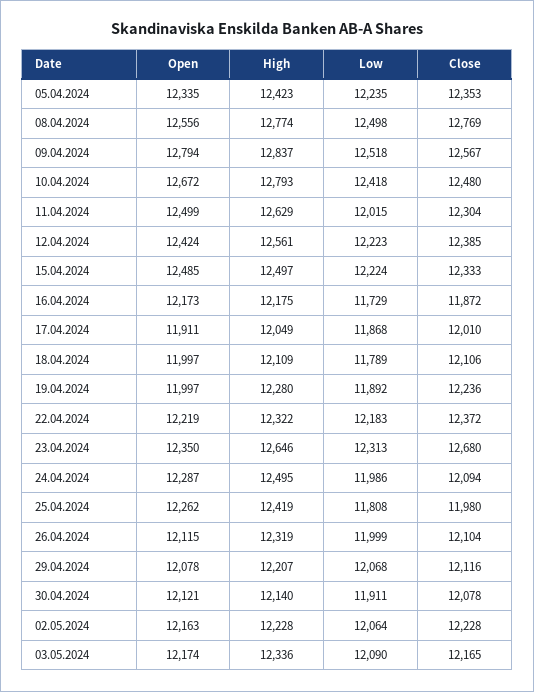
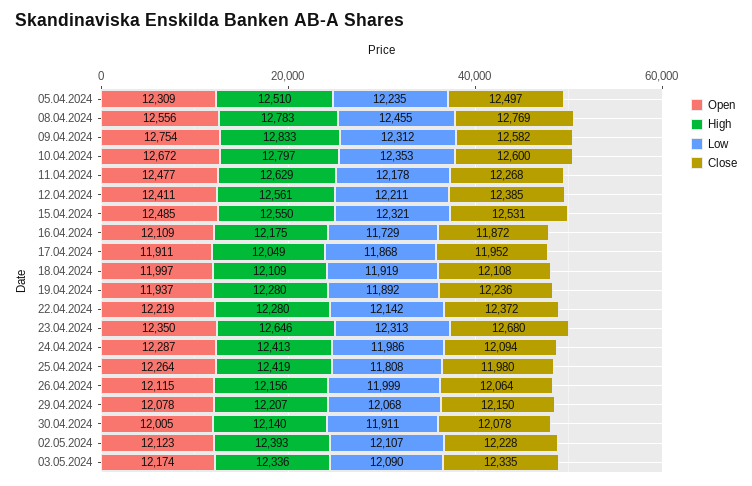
Open, 05.04.2024: 12335 -> 12309
High, 05.04.2024: 12423 -> 12510
Close, 05.04.2024: 12353 -> 12497
High, 08.04.2024: 12774 -> 12783
Low, 08.04.2024: 12498 -> 12455
Open, 09.04.2024: 12794 -> 12754
High, 09.04.2024: 12837 -> 12833
Low, 09.04.2024: 12518 -> 12312
Close, 09.04.2024: 12567 -> 12582
High, 10.04.2024: 12793 -> 12797
Low, 10.04.2024: 12418 -> 12353
Close, 10.04.2024: 12480 -> 12600
Open, 11.04.2024: 12499 -> 12477
Low, 11.04.2024: 12015 -> 12178
Close, 11.04.2024: 12304 -> 12268
Open, 12.04.2024: 12424 -> 12411
Low, 12.04.2024: 12223 -> 12211
High, 15.04.2024: 12497 -> 12550
Low, 15.04.2024: 12224 -> 12321
Close, 15.04.2024: 12333 -> 12531
Open, 16.04.2024: 12173 -> 12109
Close, 17.04.2024: 12010 -> 11952
Low, 18.04.2024: 11789 -> 11919
Close, 18.04.2024: 12106 -> 12108
Open, 19.04.2024: 11997 -> 11937
High, 22.04.2024: 12322 -> 12280
Low, 22.04.2024: 12183 -> 12142
High, 24.04.2024: 12495 -> 12413
Open, 25.04.2024: 12262 -> 12264
High, 26.04.2024: 12319 -> 12156
Close, 26.04.2024: 12104 -> 12064
Close, 29.04.2024: 12116 -> 12150
Open, 30.04.2024: 12121 -> 12005
Open, 02.05.2024: 12163 -> 12123
High, 02.05.2024: 12228 -> 12393
Low, 02.05.2024: 12064 -> 12107
Close, 03.05.2024: 12165 -> 12335

